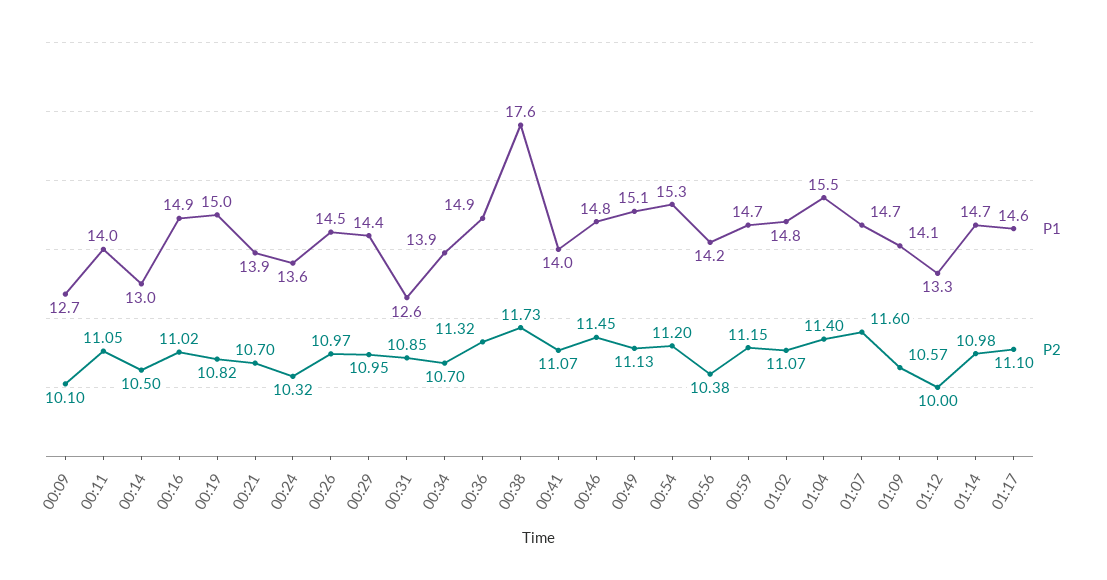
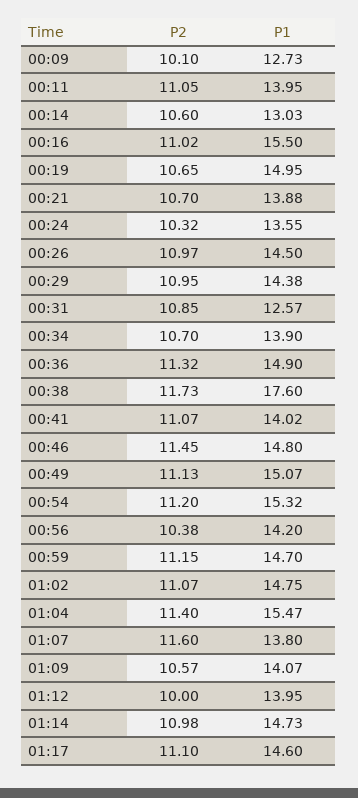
P2, 00:14: 10.5 -> 10.6
P1, 00:16: 14.9 -> 15.5
P2, 00:19: 10.82 -> 10.65
P1, 01:07: 14.7 -> 13.8
P1, 01:12: 13.3 -> 13.95

